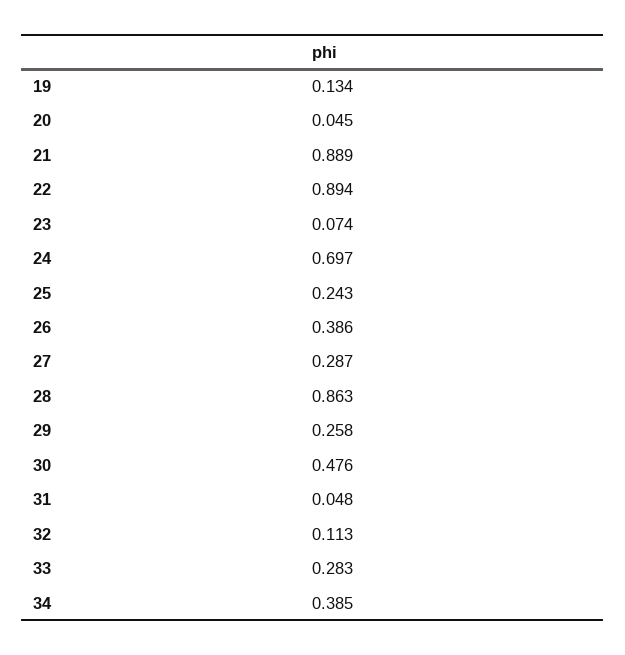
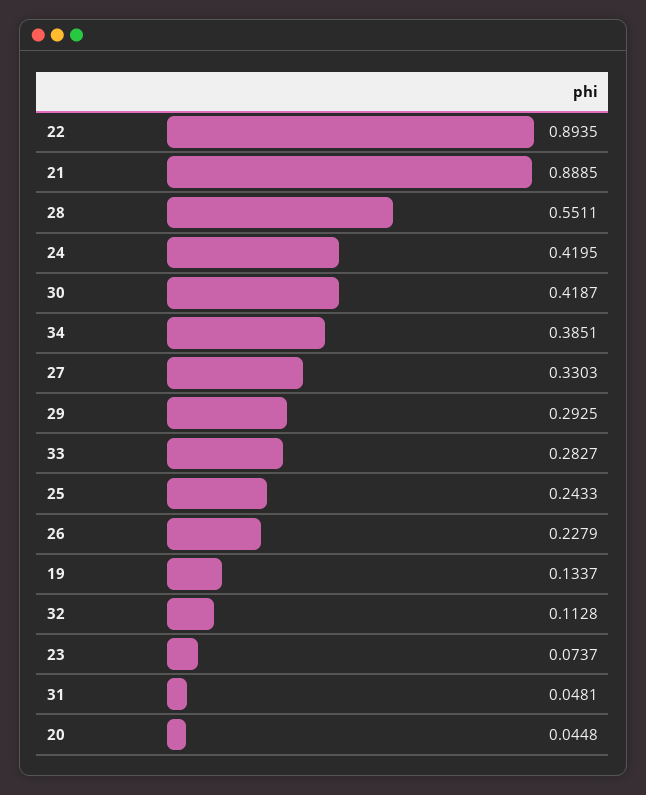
24: 0.697 -> 0.4195
26: 0.386 -> 0.2279
27: 0.287 -> 0.3303
28: 0.863 -> 0.5511
29: 0.258 -> 0.2925
30: 0.476 -> 0.4187

